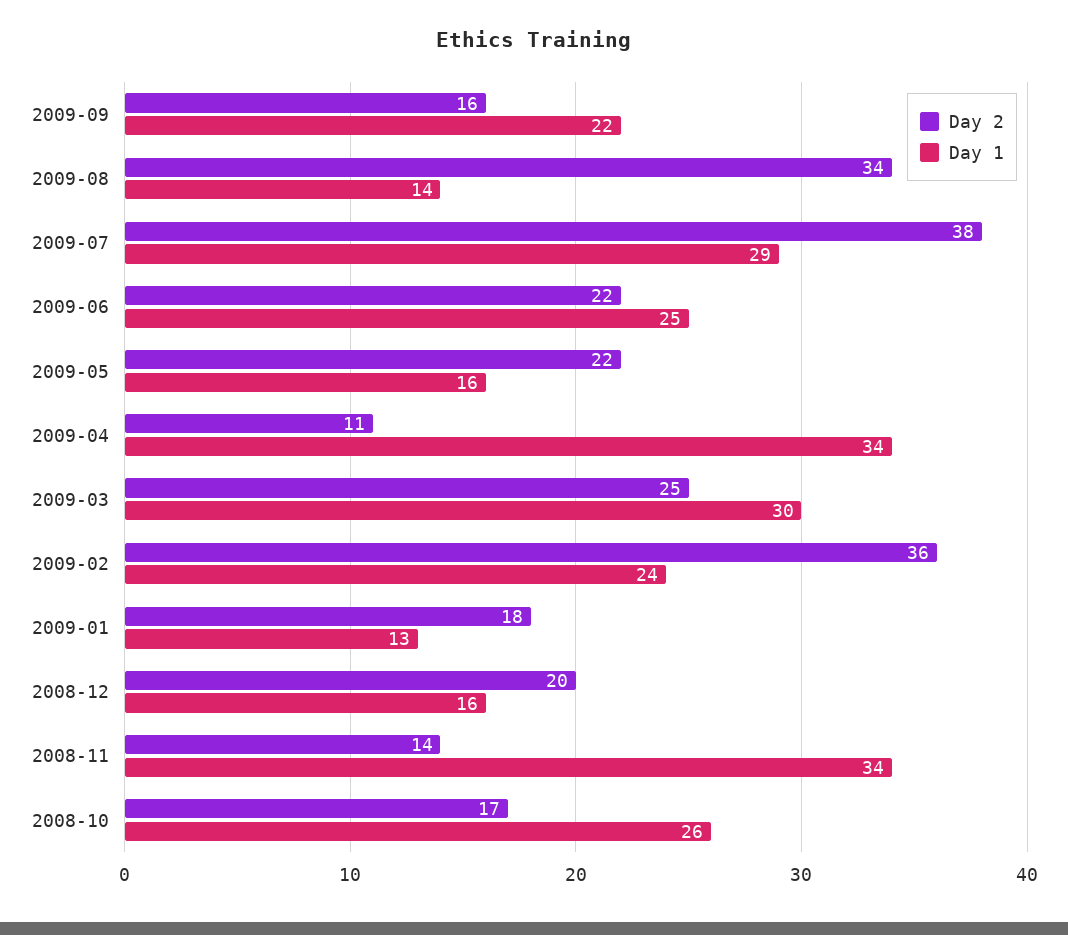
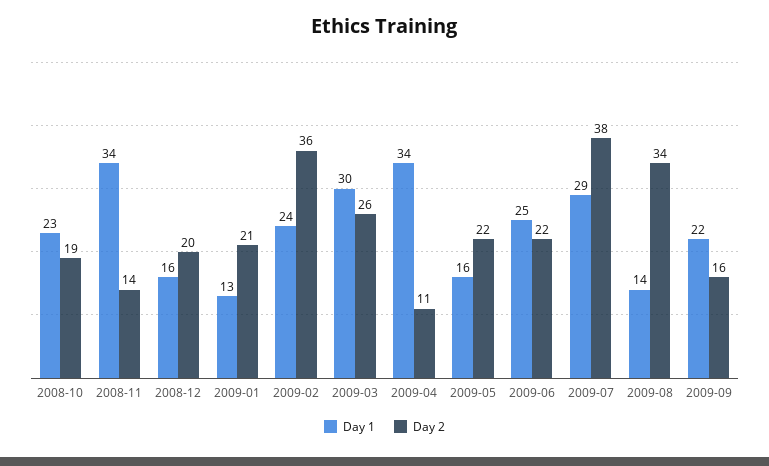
Day 2, 2009-03: 25 -> 26
Day 2, 2009-01: 18 -> 21
Day 2, 2008-10: 17 -> 19
Day 1, 2008-10: 26 -> 23

